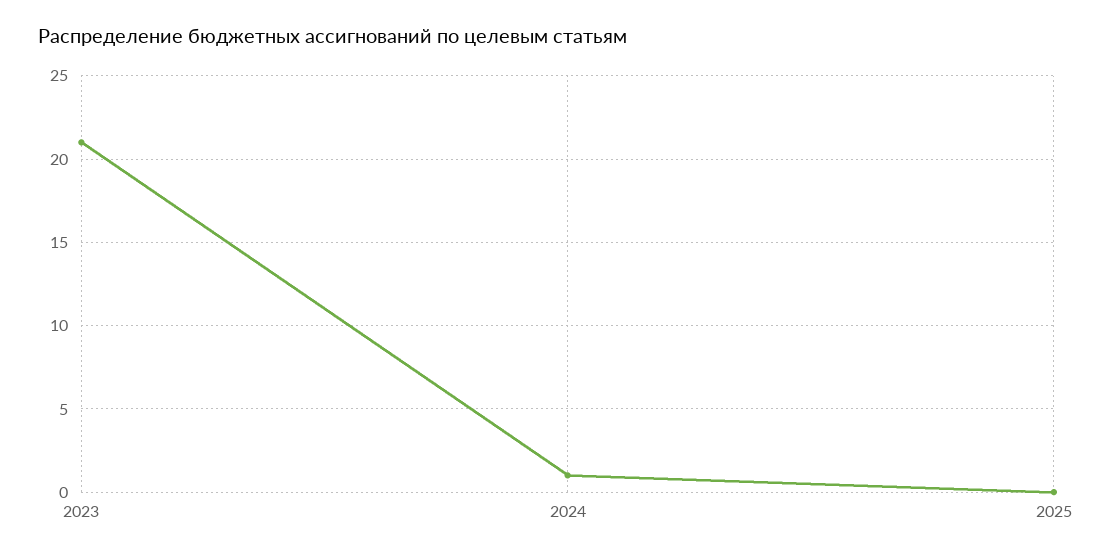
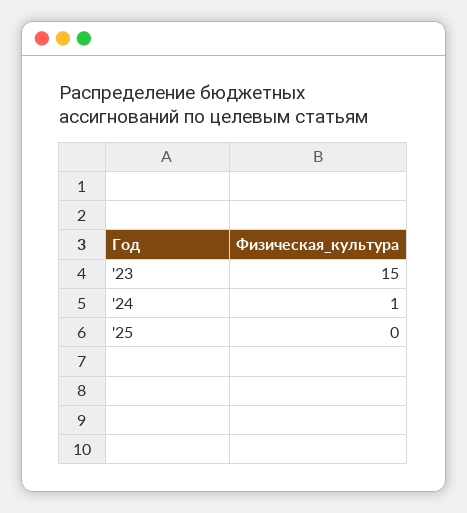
2023: 21 -> 15

